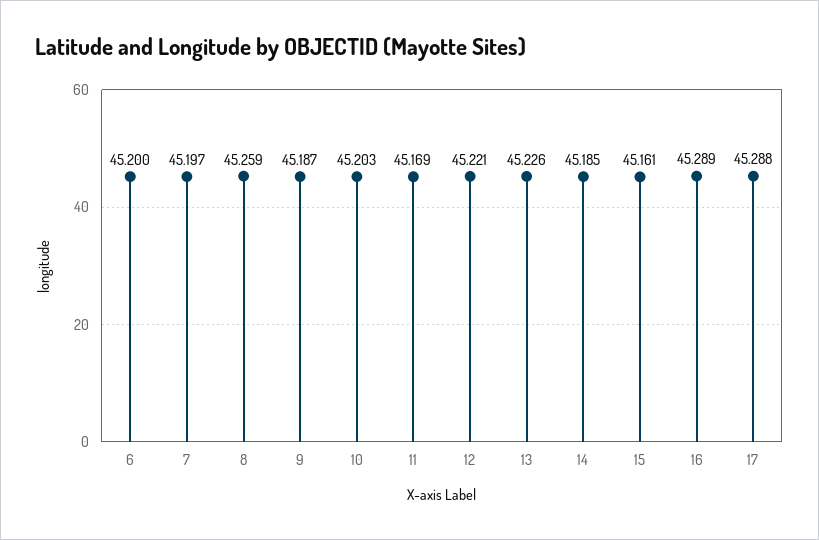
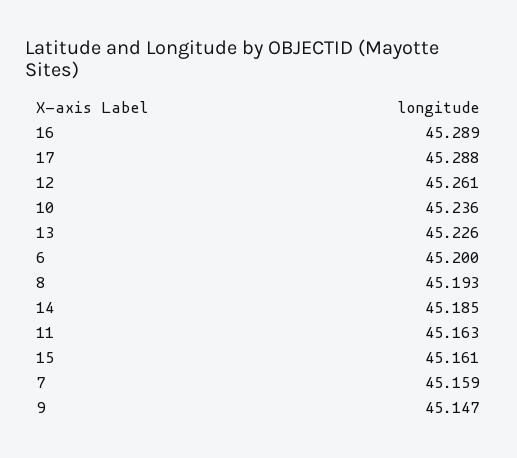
7: 45.197 -> 45.159
8: 45.259 -> 45.193
9: 45.187 -> 45.147
10: 45.203 -> 45.236
11: 45.169 -> 45.163
12: 45.221 -> 45.261

